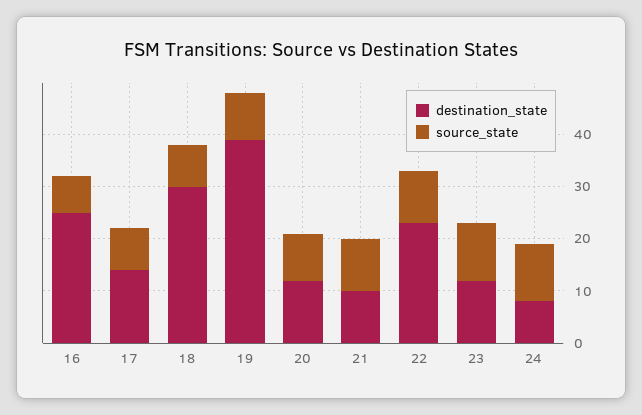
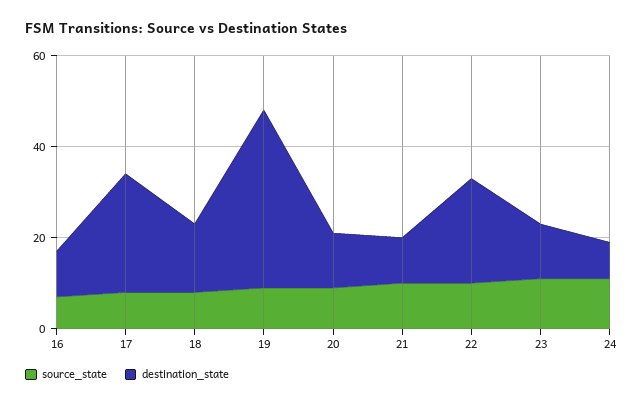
destination_state, 16: 25 -> 10
destination_state, 17: 15 -> 25
destination_state, 18: 30 -> 15

